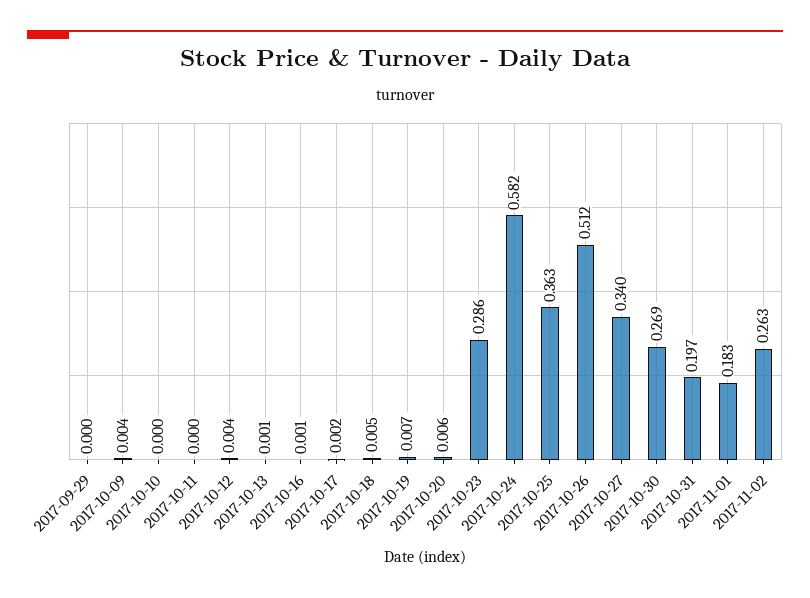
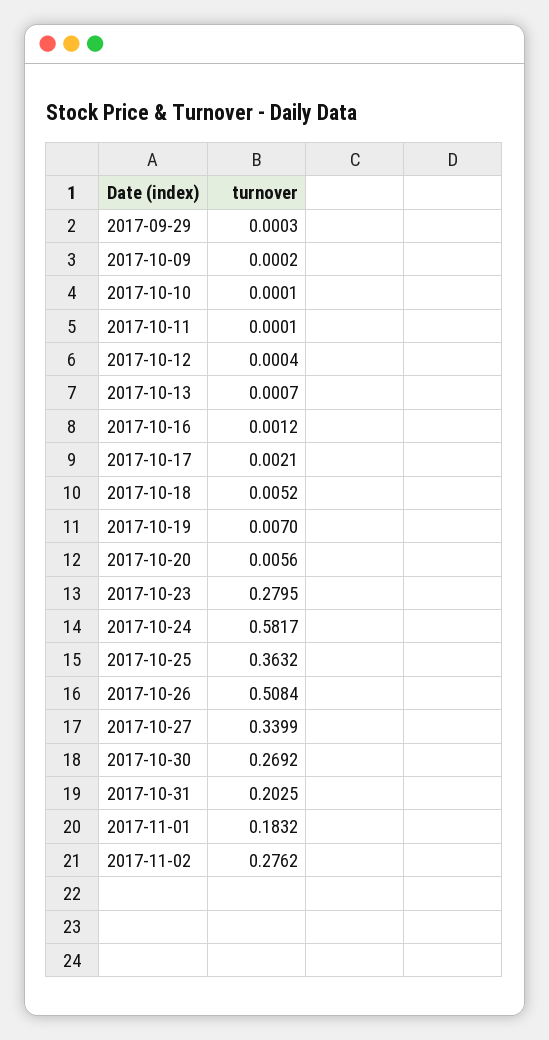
2017-10-09: 0.004 -> 0.0002
2017-10-12: 0.004 -> 0.0004
2017-10-23: 0.286 -> 0.2795
2017-10-26: 0.512 -> 0.5084
2017-10-31: 0.197 -> 0.2025
2017-11-02: 0.263 -> 0.2762

